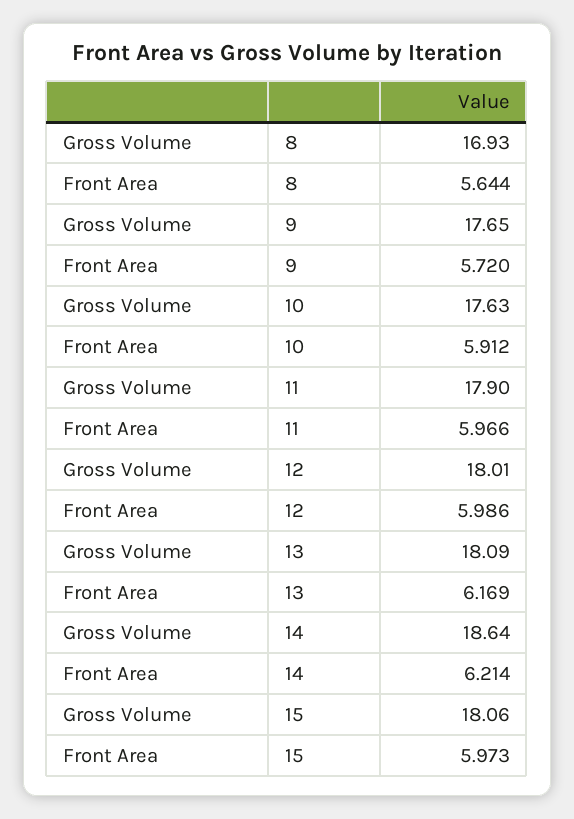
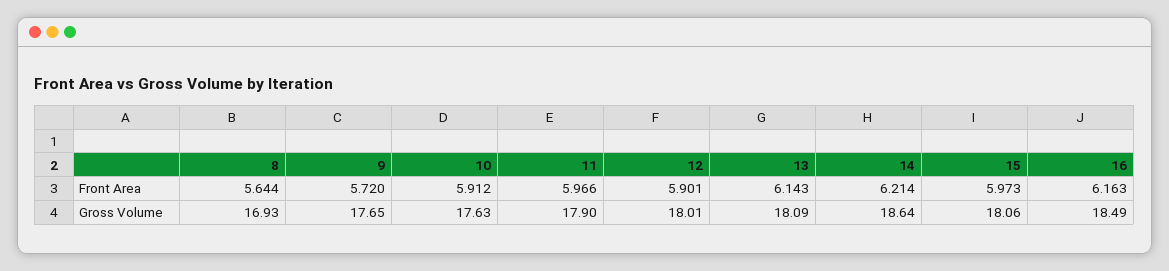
Front Area, 12: 5.986 -> 5.901
Front Area, 13: 6.169 -> 6.143
Front Area, 16: none -> 6.163
Gross Volume, 16: none -> 18.49

